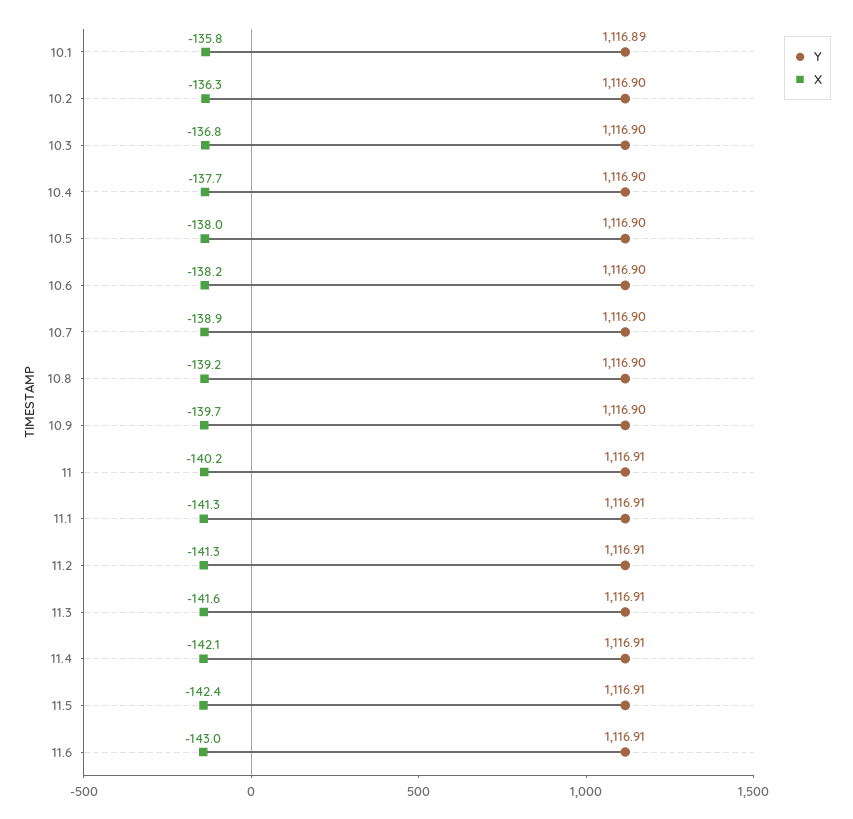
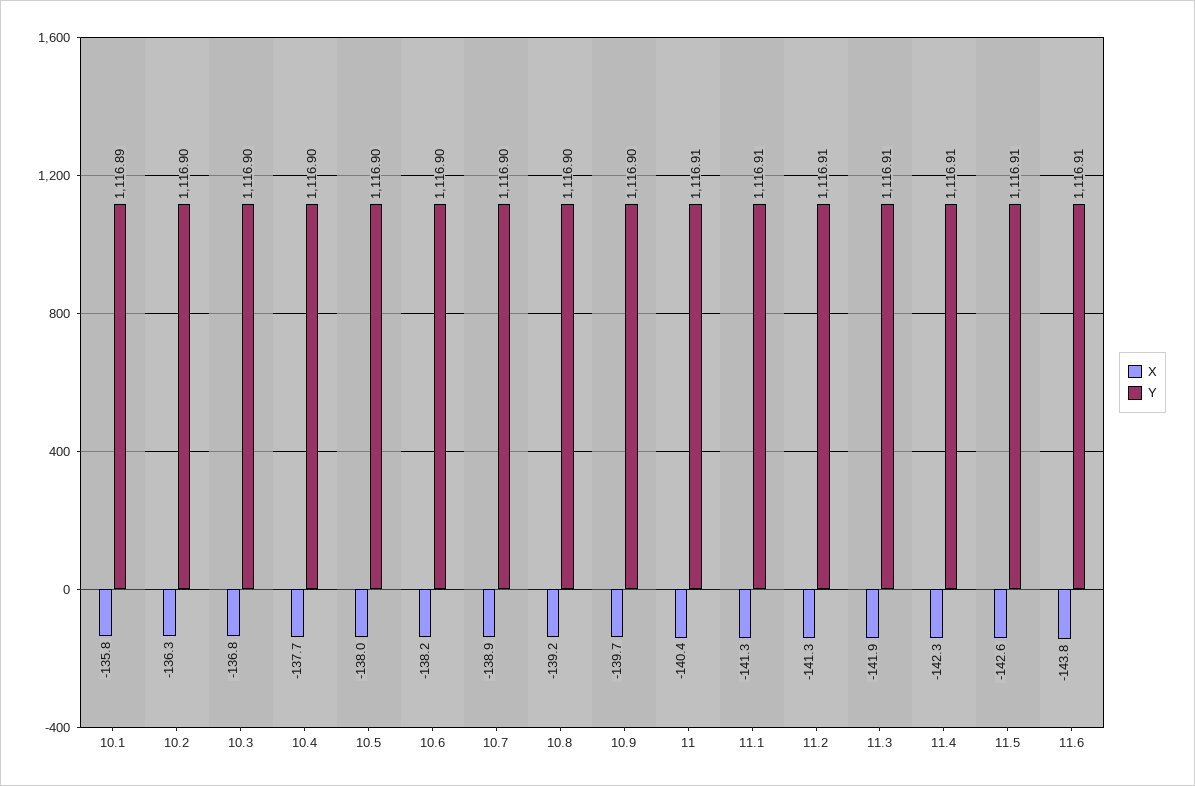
X, 11: -140.2 -> -140.4
X, 11.3: -141.6 -> -141.9
X, 11.4: -142.1 -> -142.3
X, 11.5: -142.4 -> -142.6
X, 11.6: -143 -> -143.8

